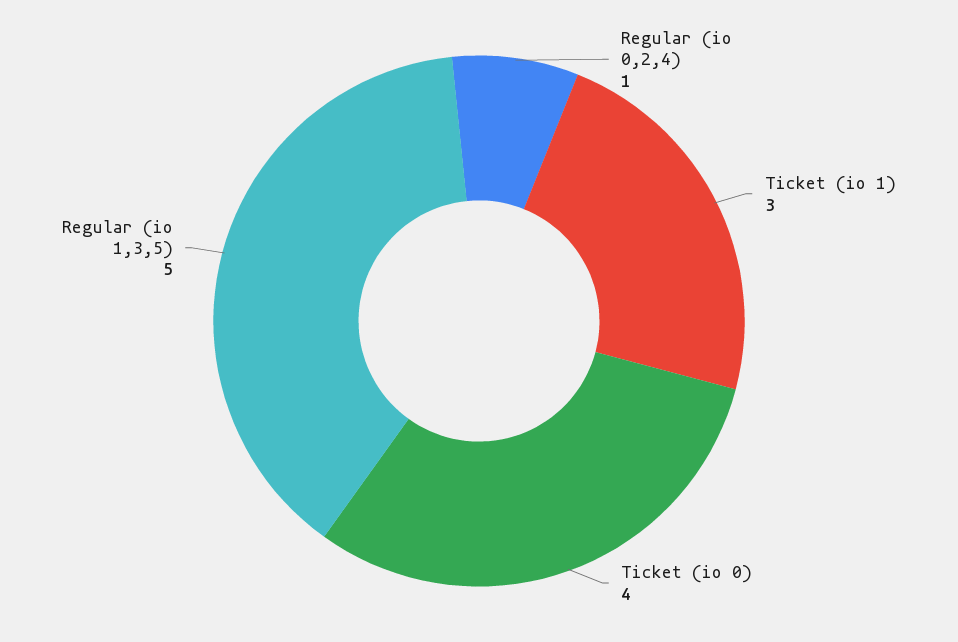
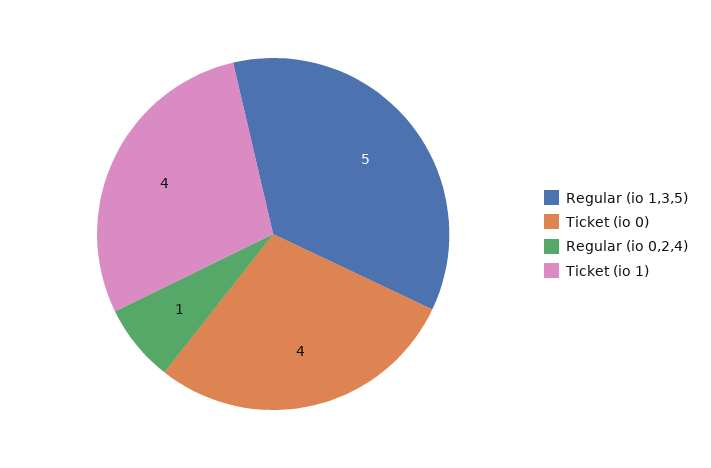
Ticket (io 1): 3 -> 4

